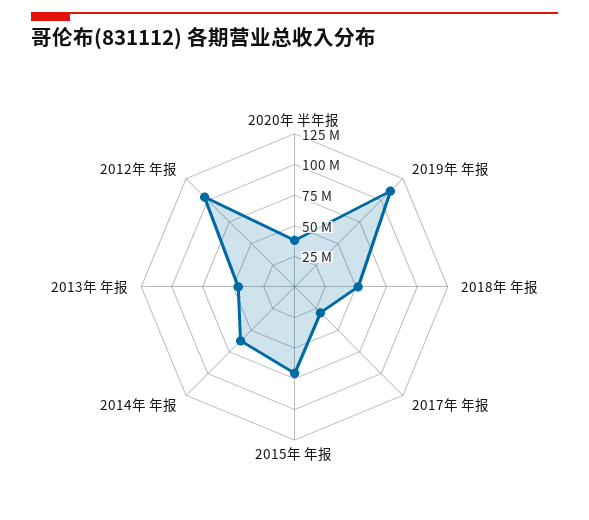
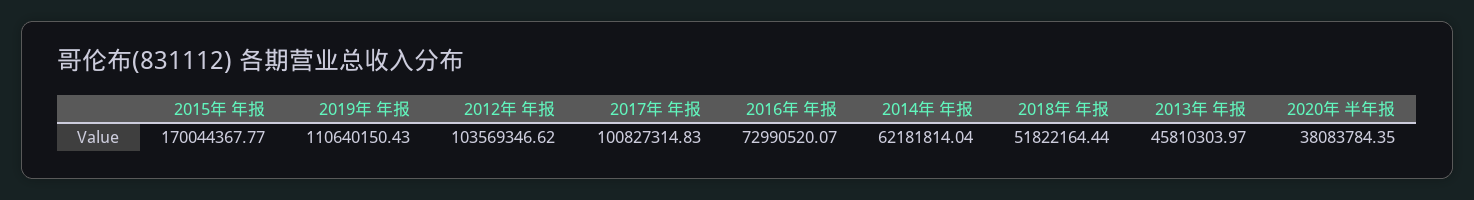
2017年 年报: 25000000 -> 100827314.83
2015年 年报: 75000000 -> 170044367.77
2016年 年报: none -> 72990520.07

